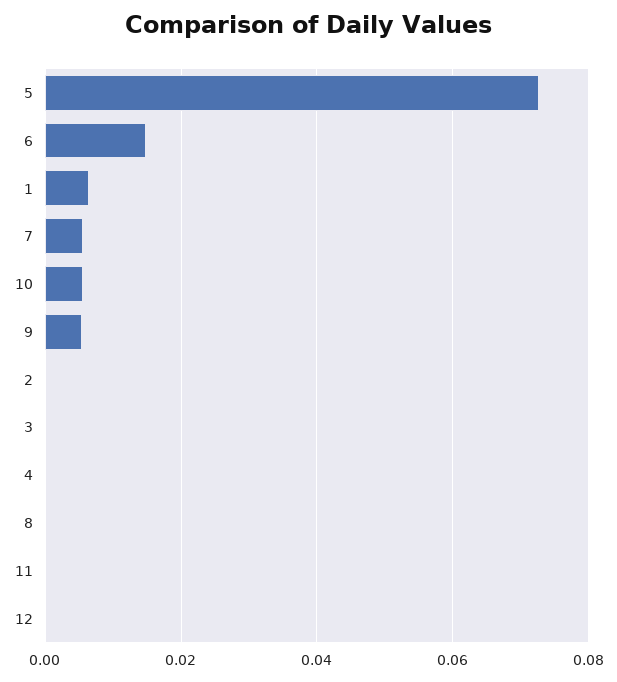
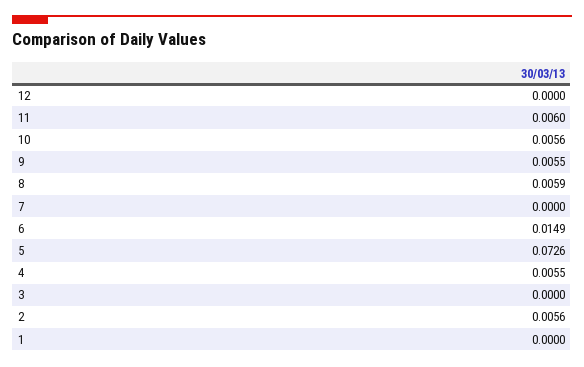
1: 0.006 -> 0
7: 0.006 -> 0
2: 0 -> 0.0056
4: 0 -> 0.0055
8: 0 -> 0.0059
11: 0 -> 0.006

